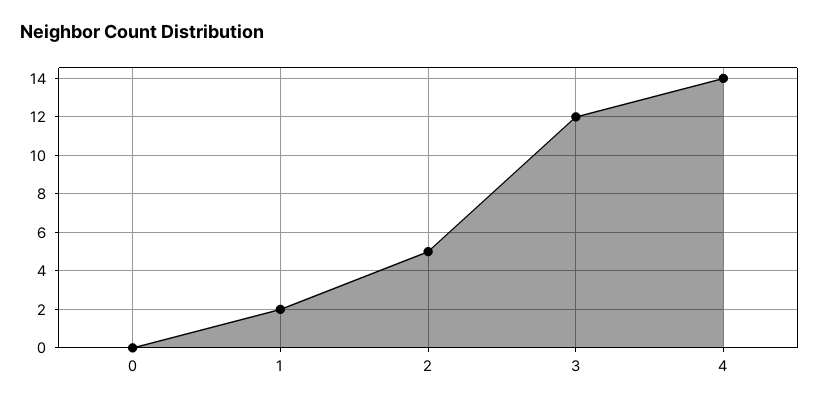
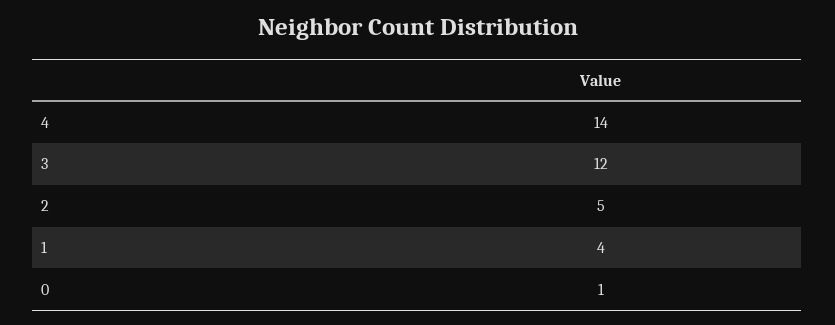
0: 0 -> 1
1: 2 -> 4

